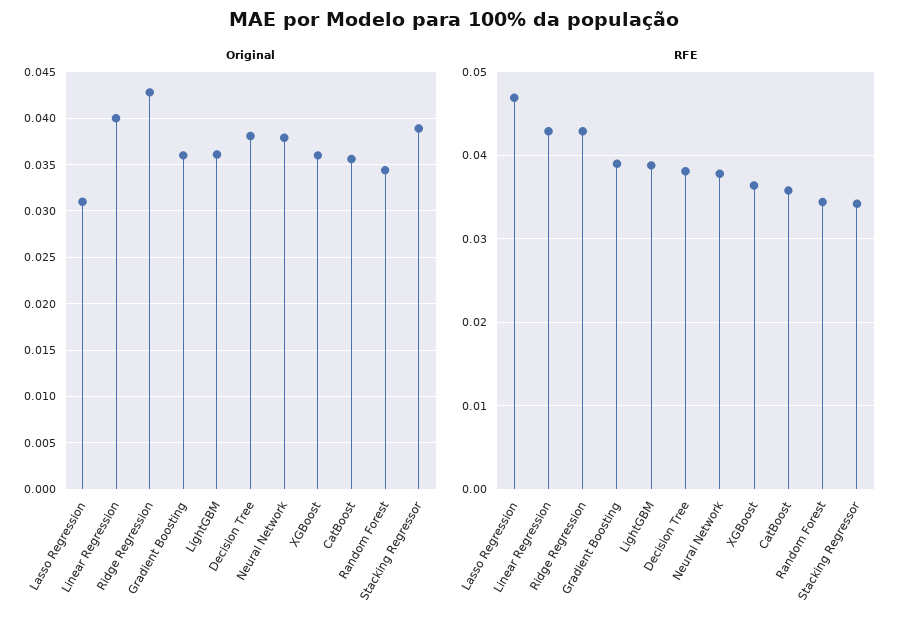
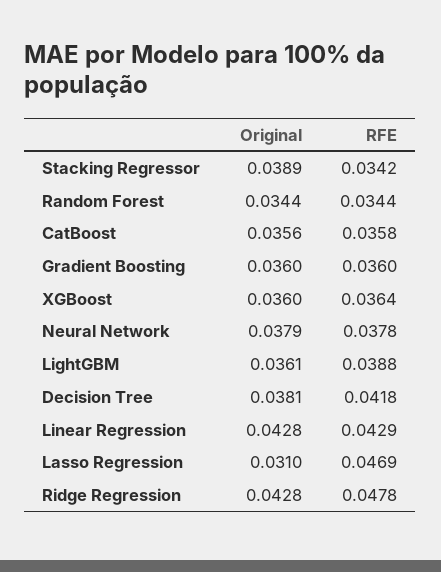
Original, Linear Regression: 0.04 -> 0.0428
RFE, Ridge Regression: 0.043 -> 0.0478
RFE, Gradient Boosting: 0.039 -> 0.036
RFE, Decision Tree: 0.038 -> 0.0418

